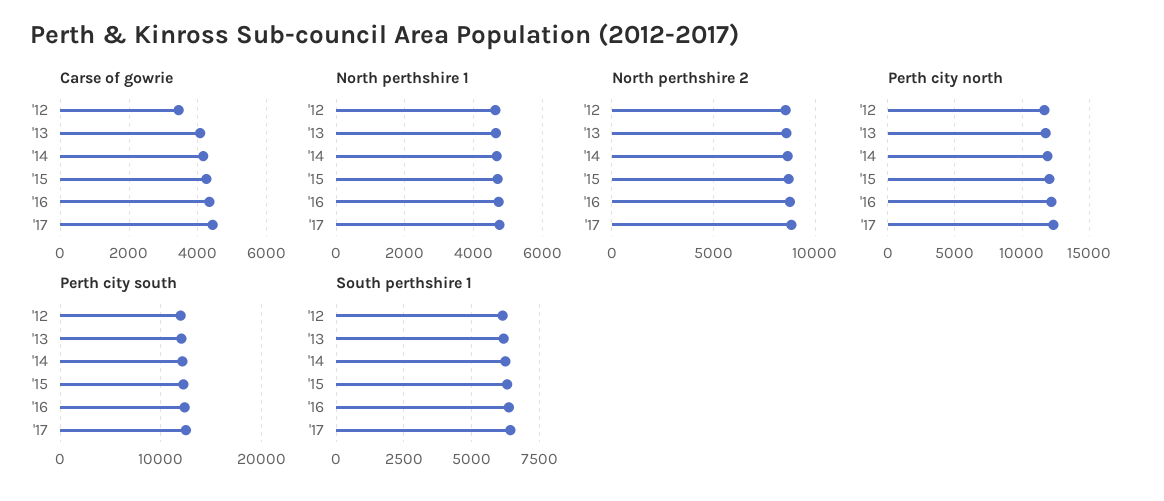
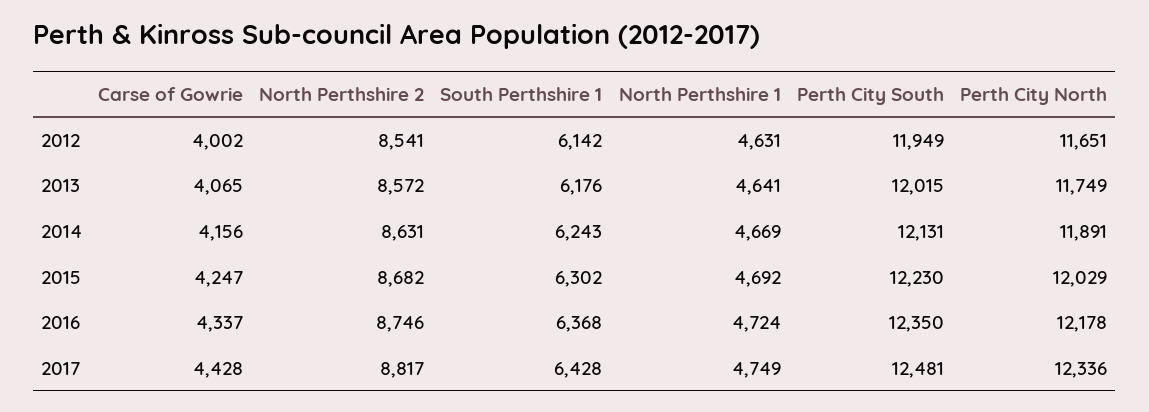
Carse of gowrie, '12: 3400 -> 4002

